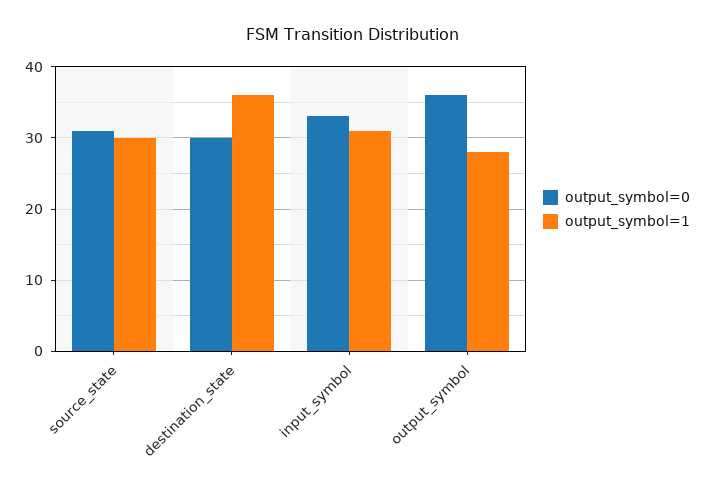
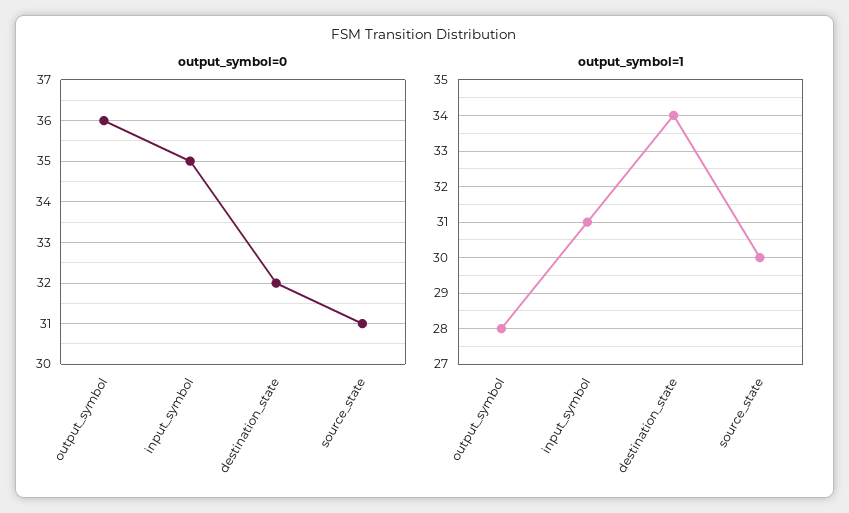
output_symbol=0, destination_state: 30 -> 32
output_symbol=1, destination_state: 36 -> 34
output_symbol=0, input_symbol: 33 -> 35

